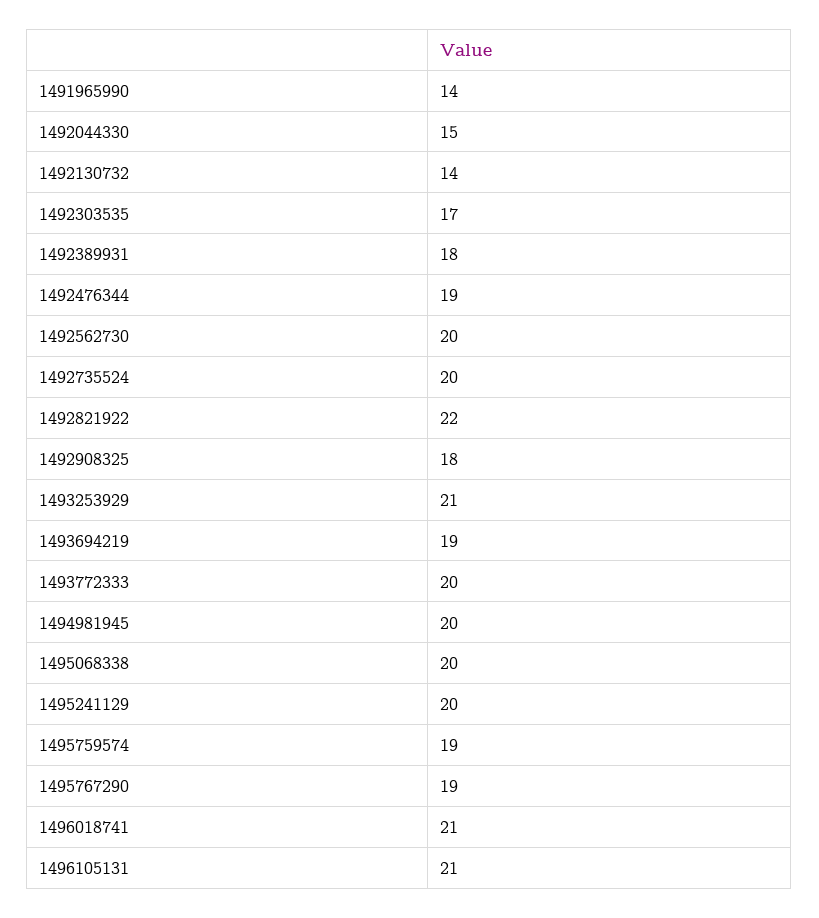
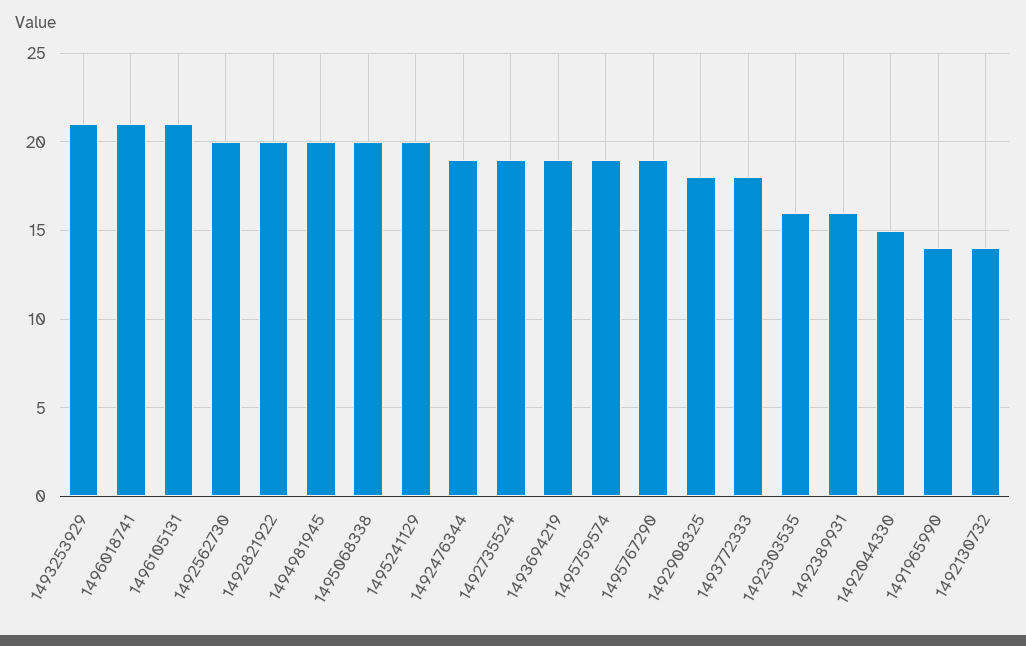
1492303535: 17 -> 16
1492389931: 18 -> 16
1492735524: 20 -> 19
1492821922: 22 -> 20
1493772333: 20 -> 18

